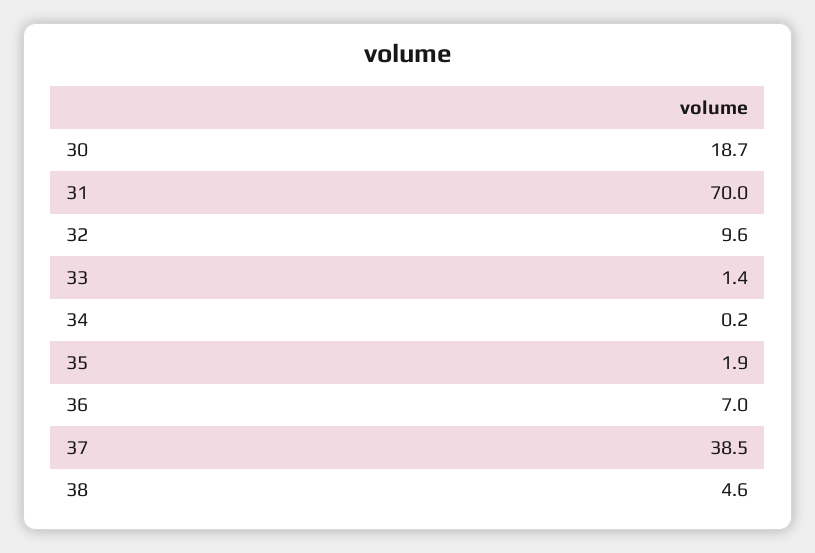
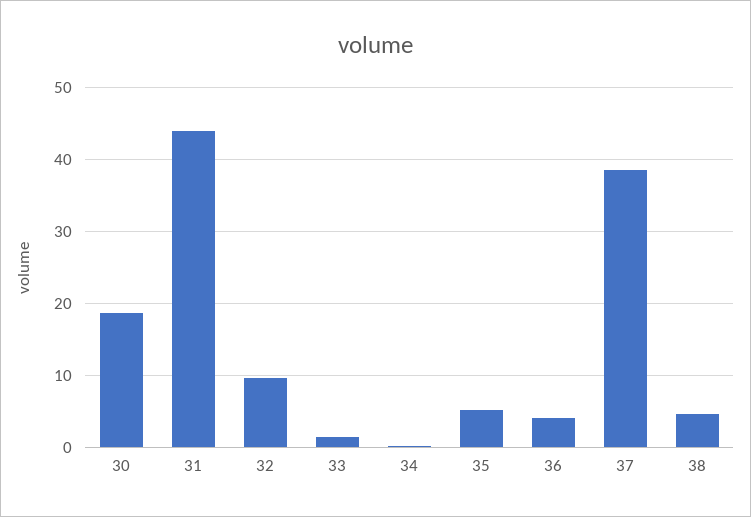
31: 70 -> 44
35: 1.9 -> 5
36: 7 -> 4

